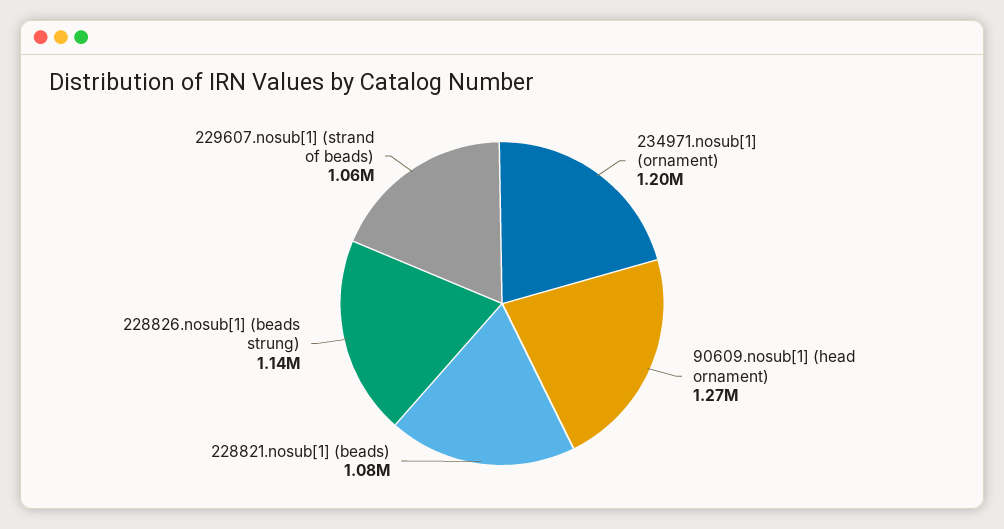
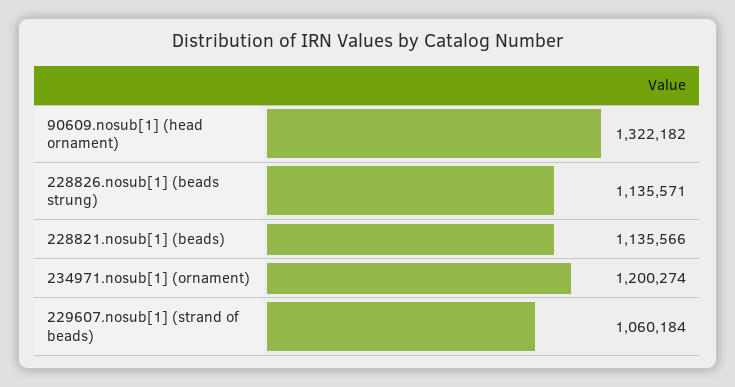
90609.nosub[1] (head ornament): 1270000 -> 1322182
228821.nosub[1] (beads): 1080000 -> 1135566

